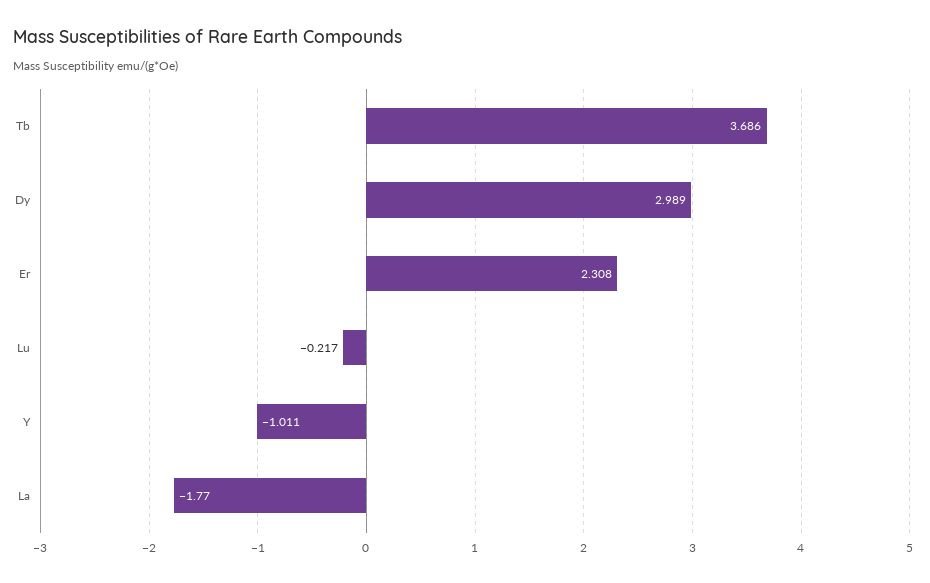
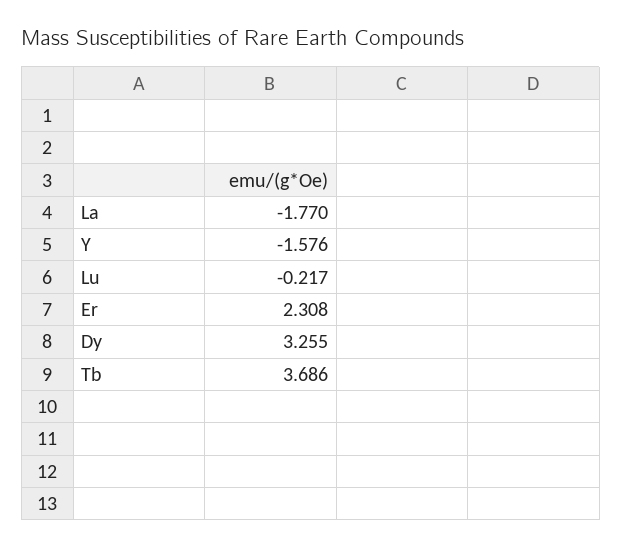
Dy: 2.989 -> 3.255
Y: -1.011 -> -1.576

